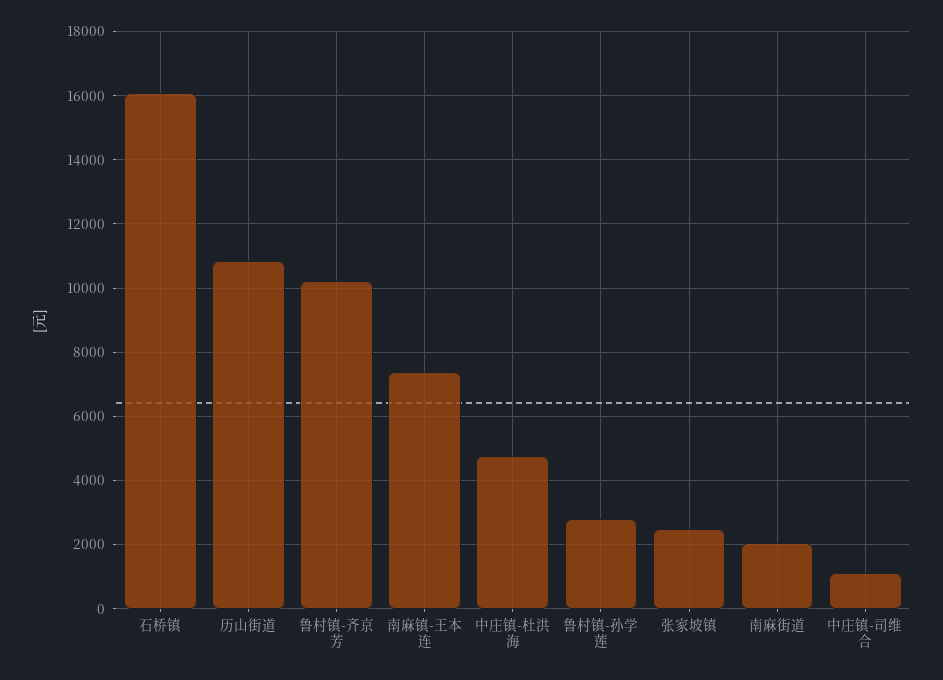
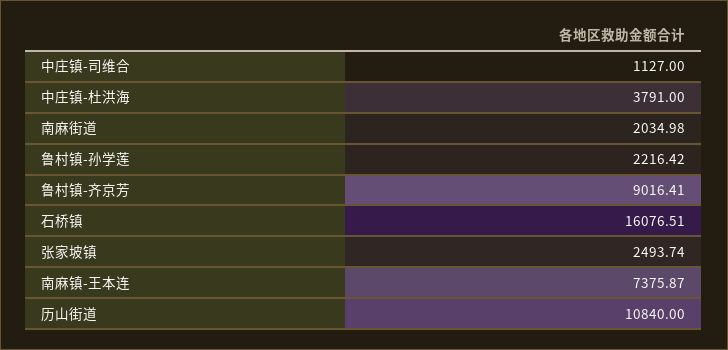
鲁村镇-齐京芳: 10200 -> 9016.41
中庄镇-杜洪海: 4800 -> 3791
鲁村镇-孙学莲: 2800 -> 2216.42

